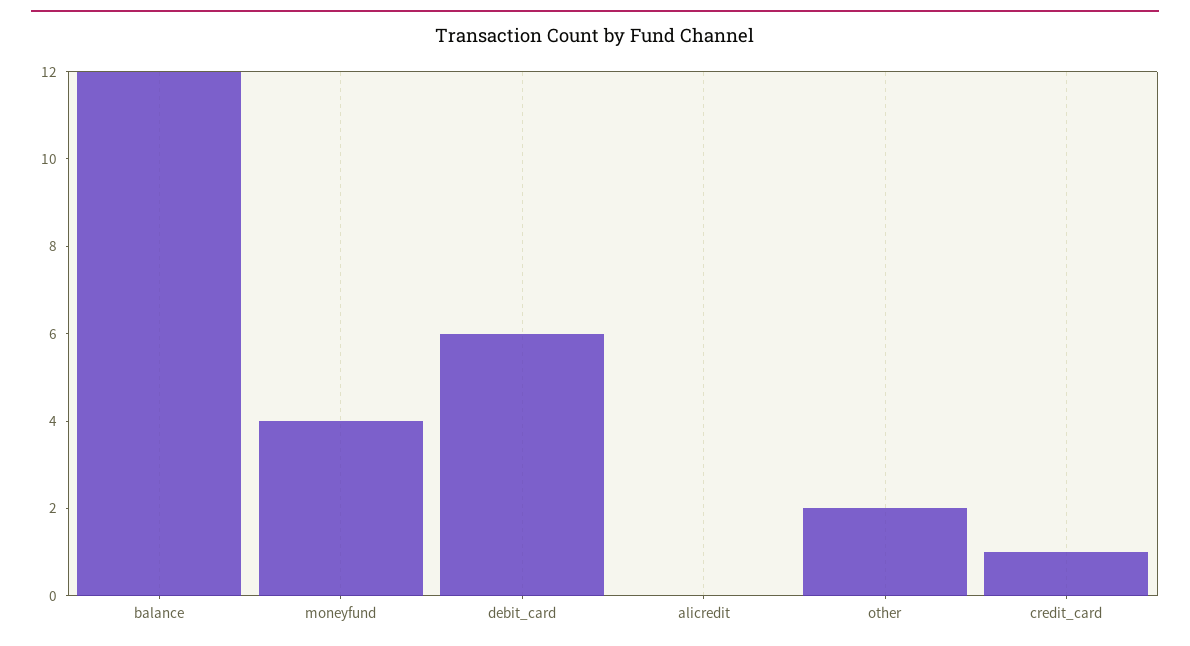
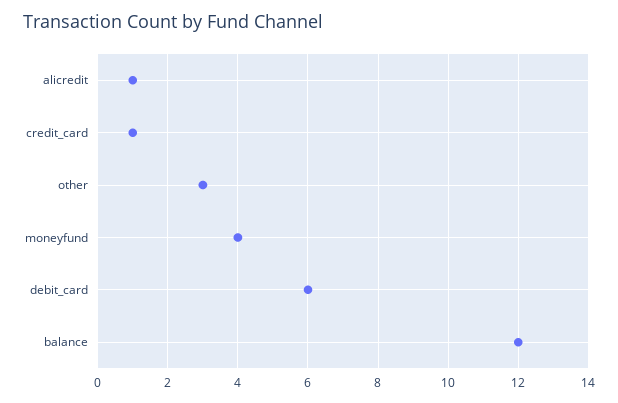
alicredit: 0 -> 1
other: 2 -> 3

